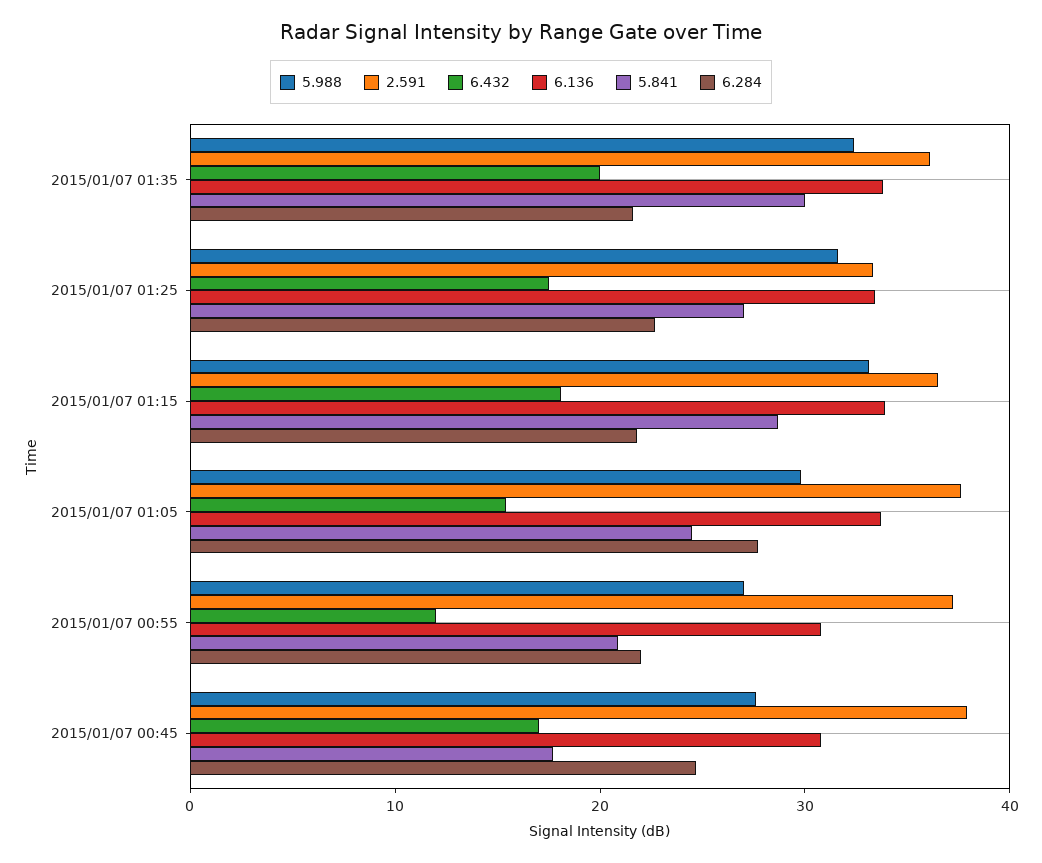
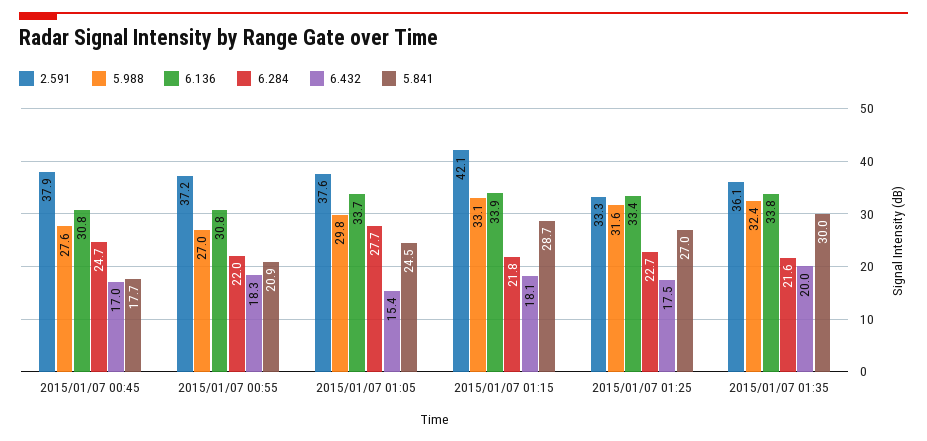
2.591, 2015/01/07 01:15: 36 -> 42.1
6.432, 2015/01/07 00:55: 12 -> 18.3

